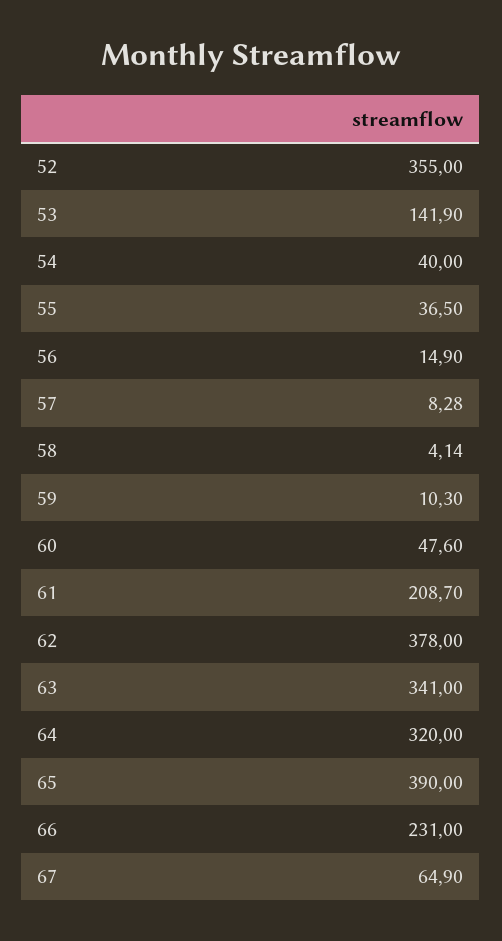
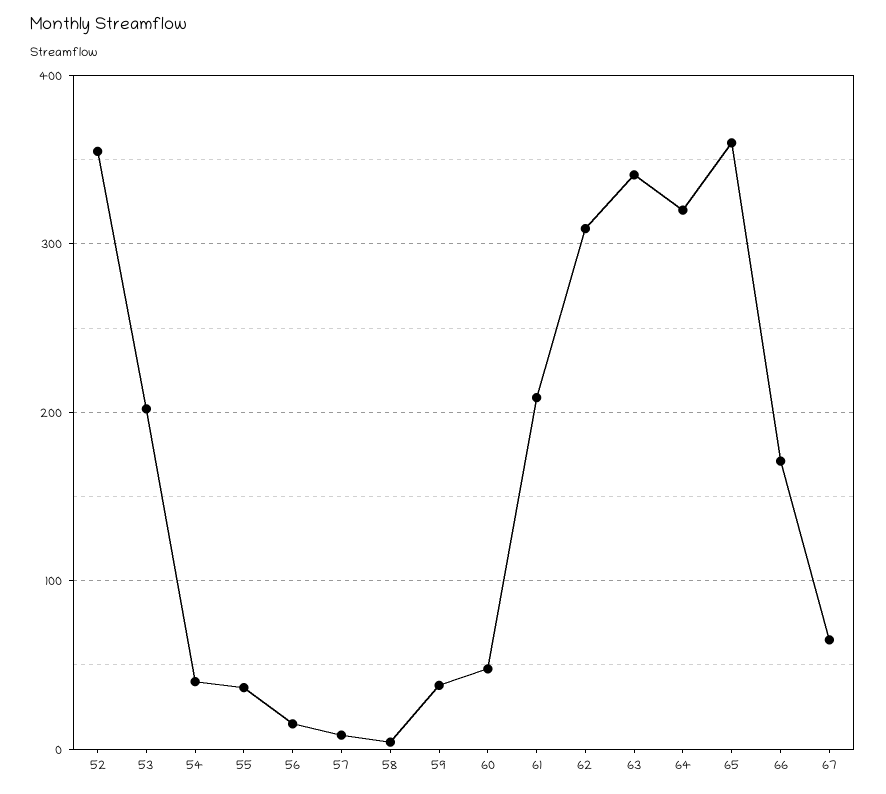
53: 141.9 -> 200
59: 10.3 -> 40
62: 378 -> 310
65: 390 -> 360
66: 231 -> 170

